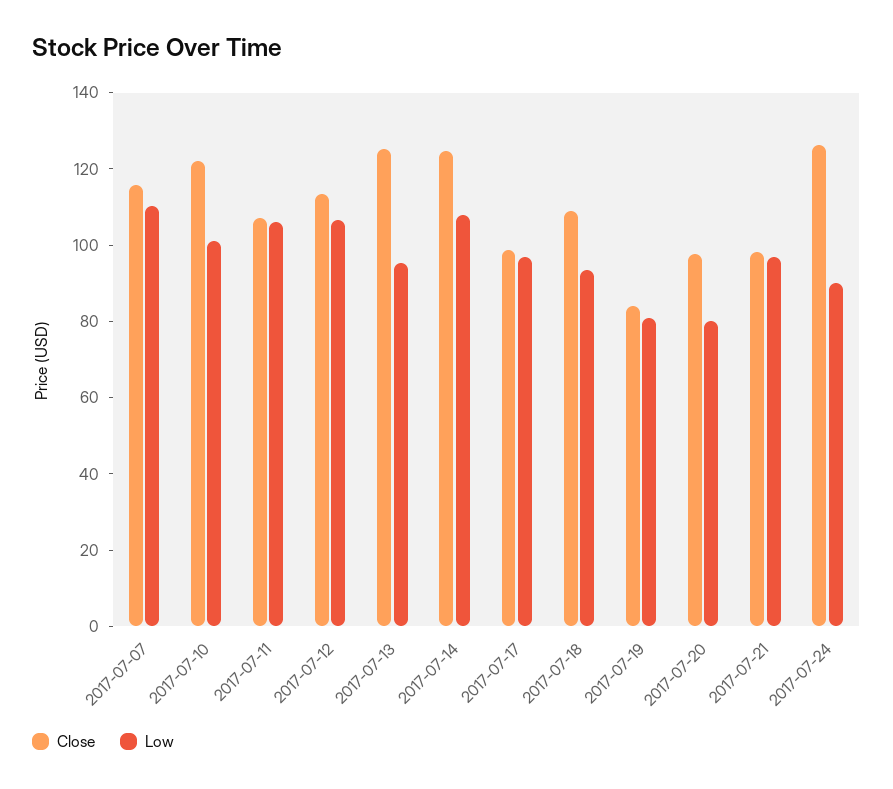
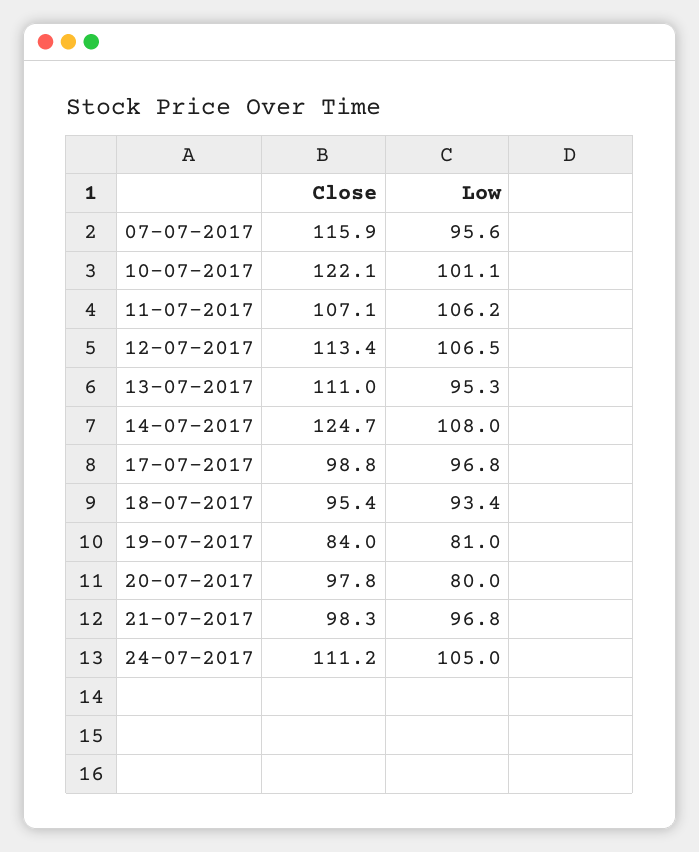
Low, 2017-07-07: 110 -> 95.6
Close, 2017-07-13: 125 -> 111
Close, 2017-07-18: 110 -> 95.4
Close, 2017-07-24: 125 -> 111.2
Low, 2017-07-24: 90 -> 105

